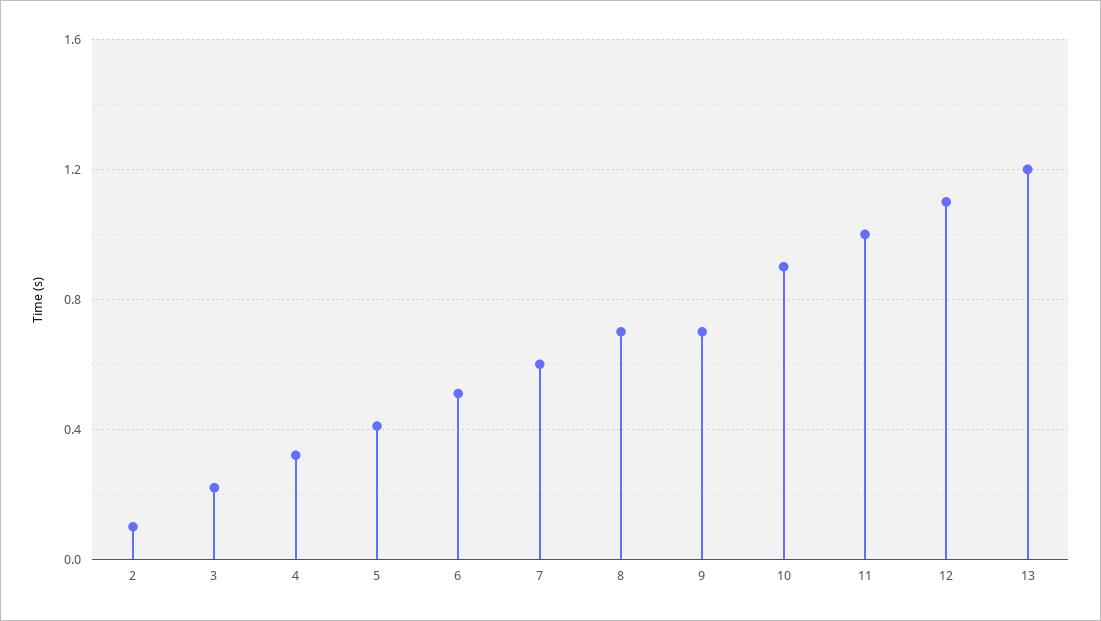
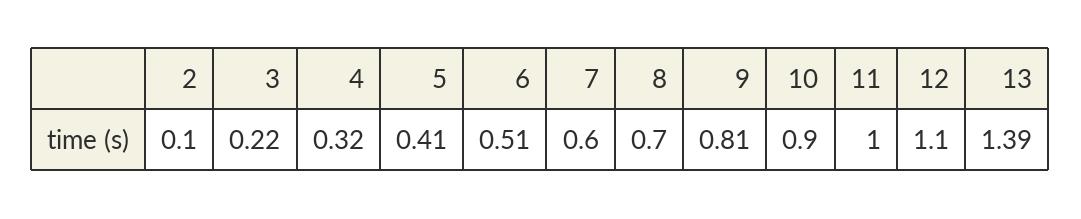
9: 0.7 -> 0.81
13: 1.2 -> 1.39

